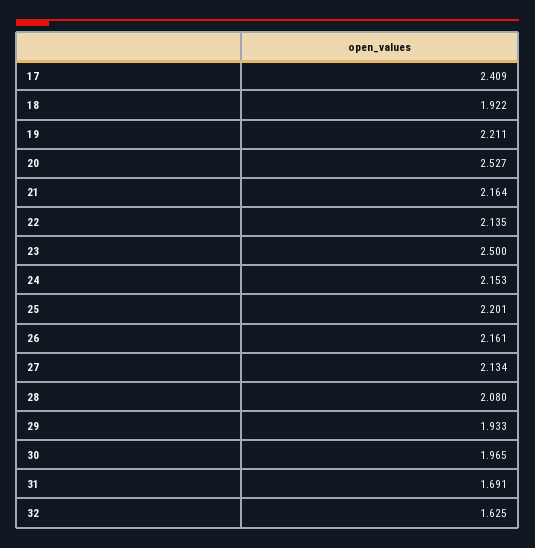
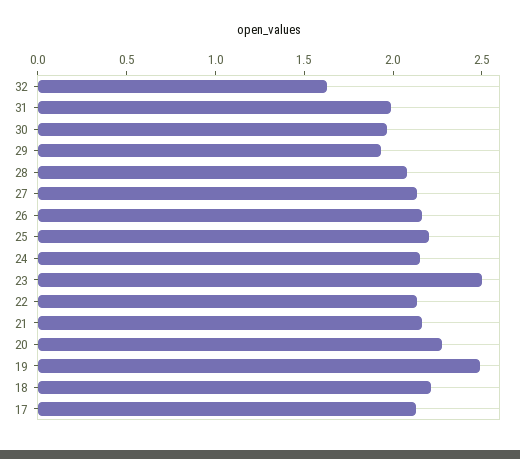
17: 2.409 -> 2.1
18: 1.922 -> 2.2
19: 2.211 -> 2.5
20: 2.527 -> 2.3
31: 1.691 -> 2

